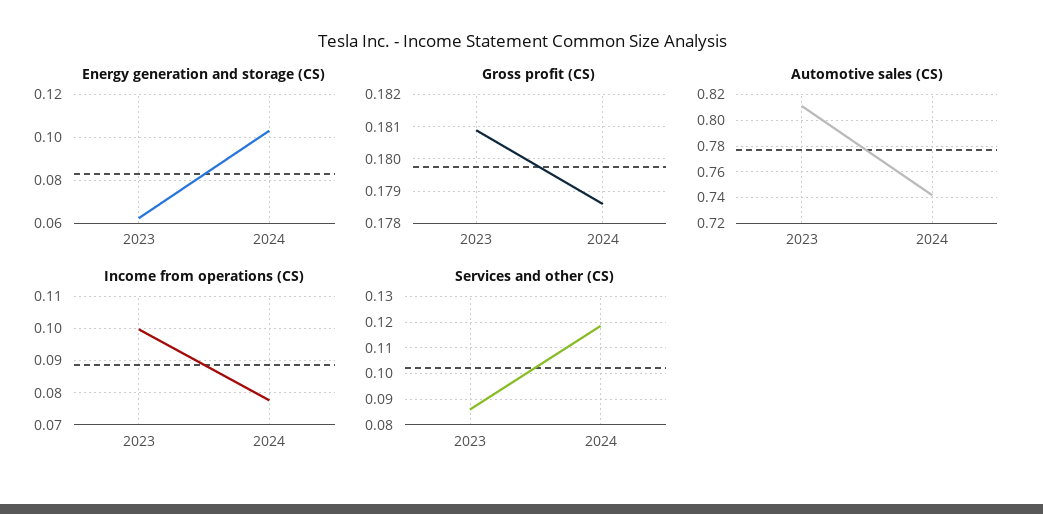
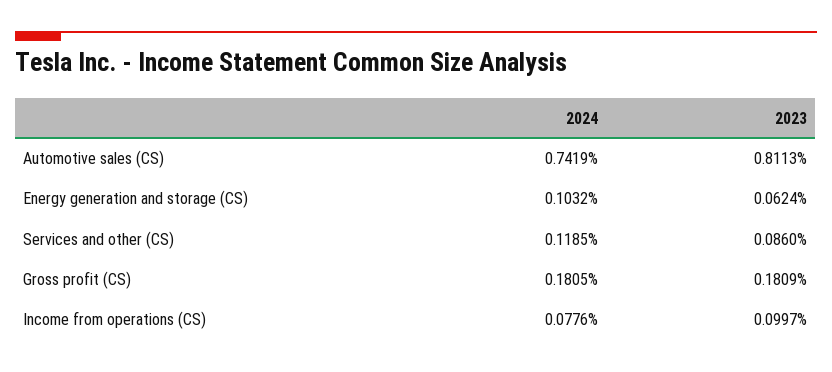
Gross profit (CS), 2024: 0.1785 -> 0.1805

